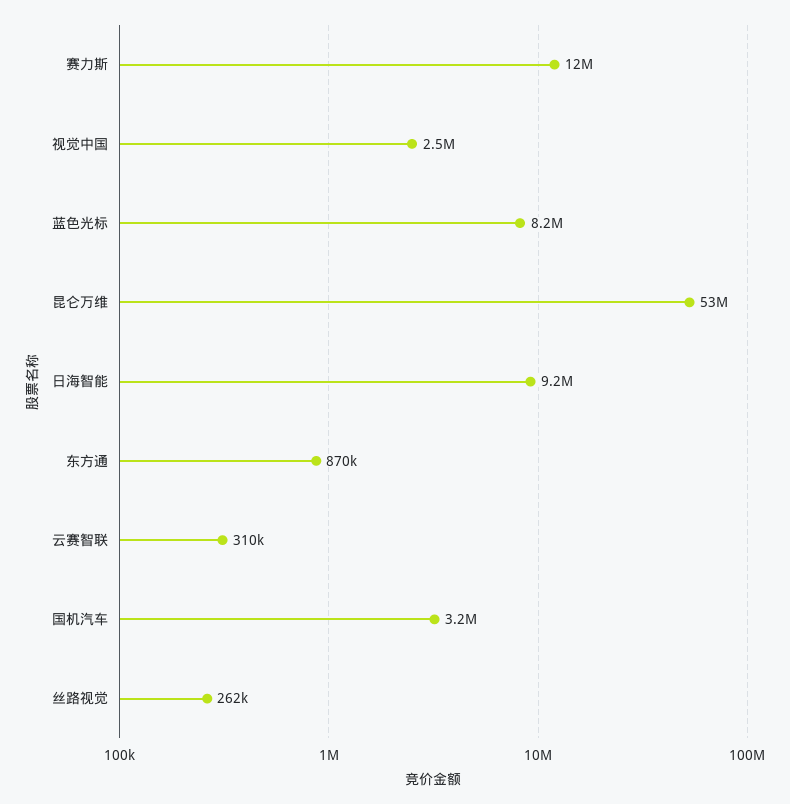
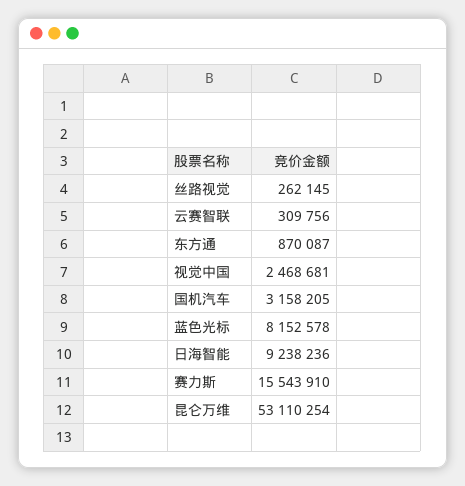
赛力斯: 12000000 -> 15543910

